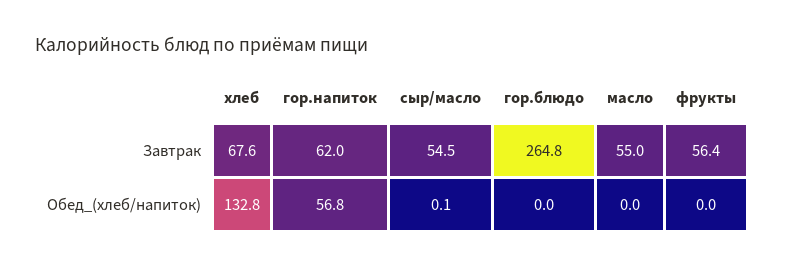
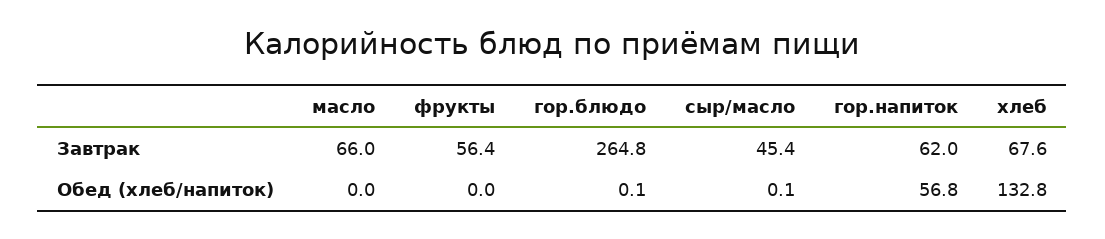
сыр/масло, Завтрак: 54.5 -> 45.4
масло, Завтрак: 55 -> 66
гор.блюдо, Обед_(хлеб/напиток): 0 -> 0.1

